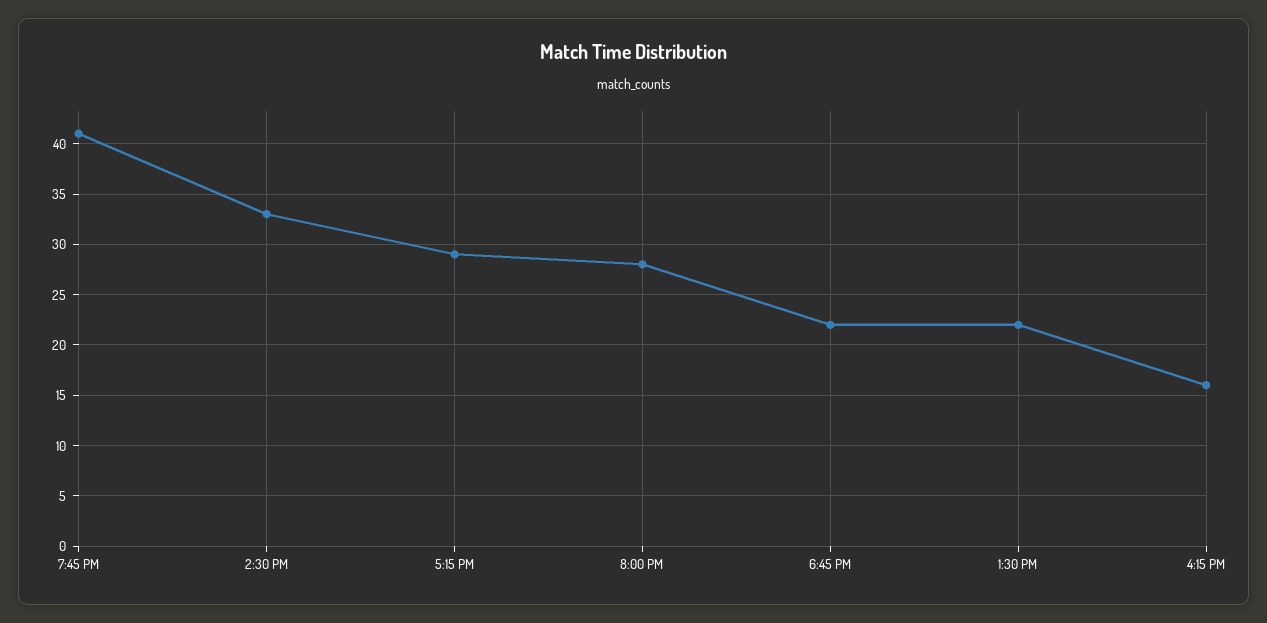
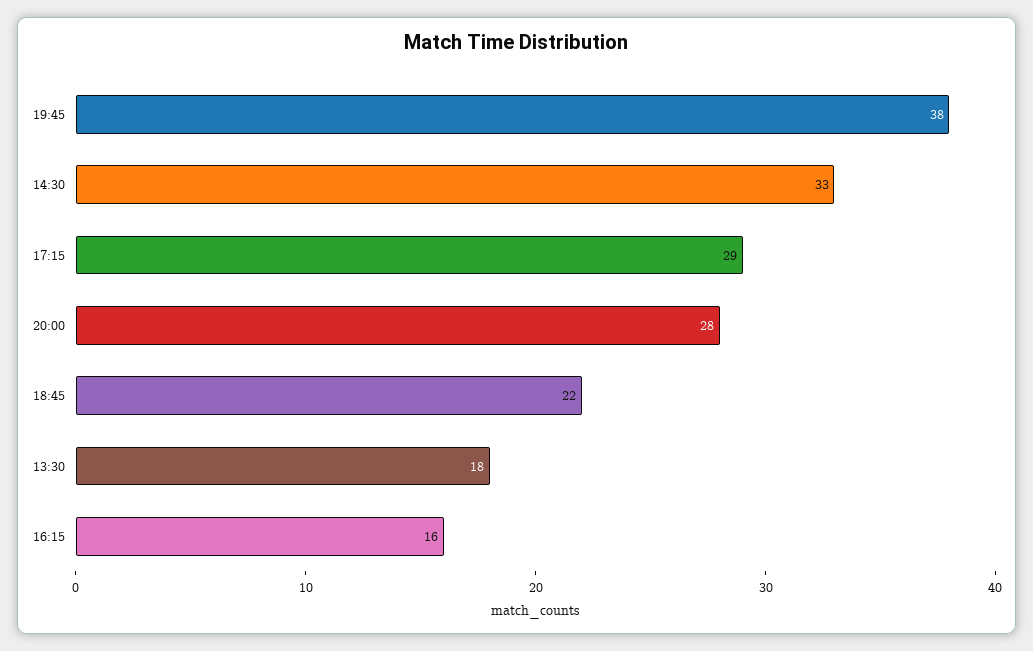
7:45 PM: 41 -> 38
1:30 PM: 22 -> 18

